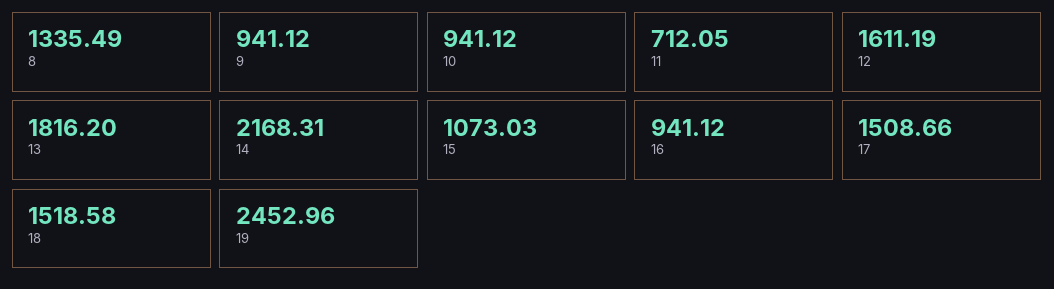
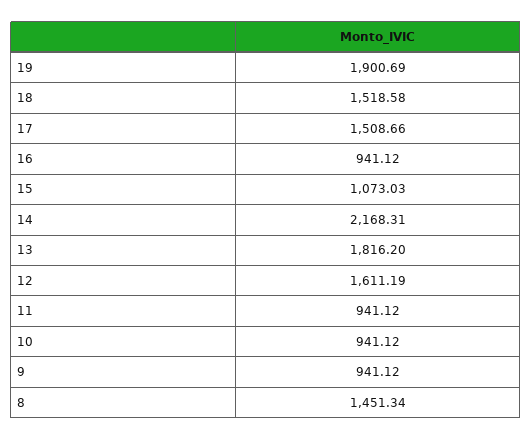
8: 1335.49 -> 1451.34
11: 712.05 -> 941.12
19: 2452.96 -> 1900.69

